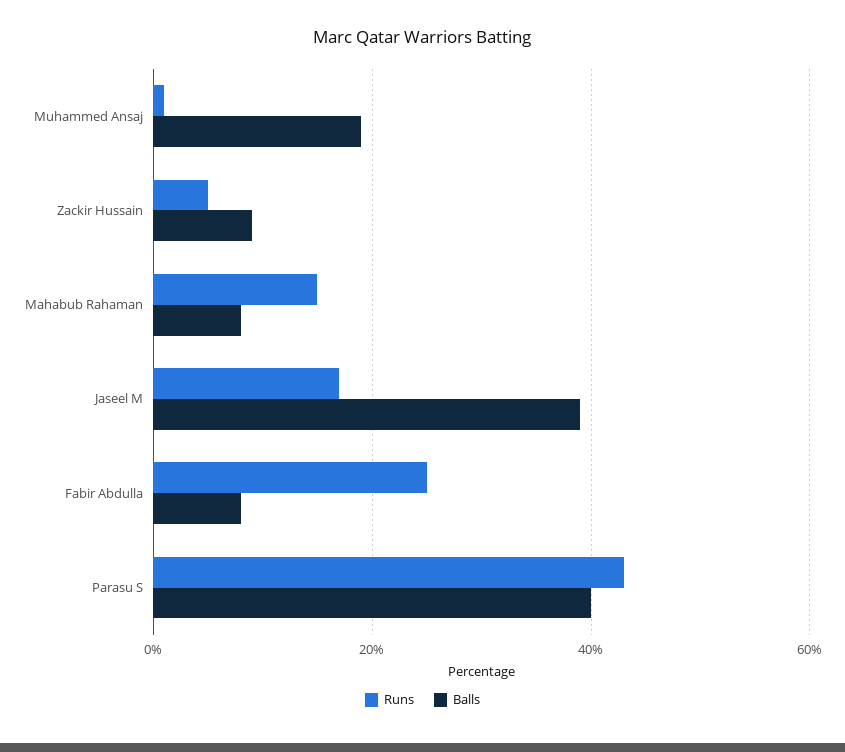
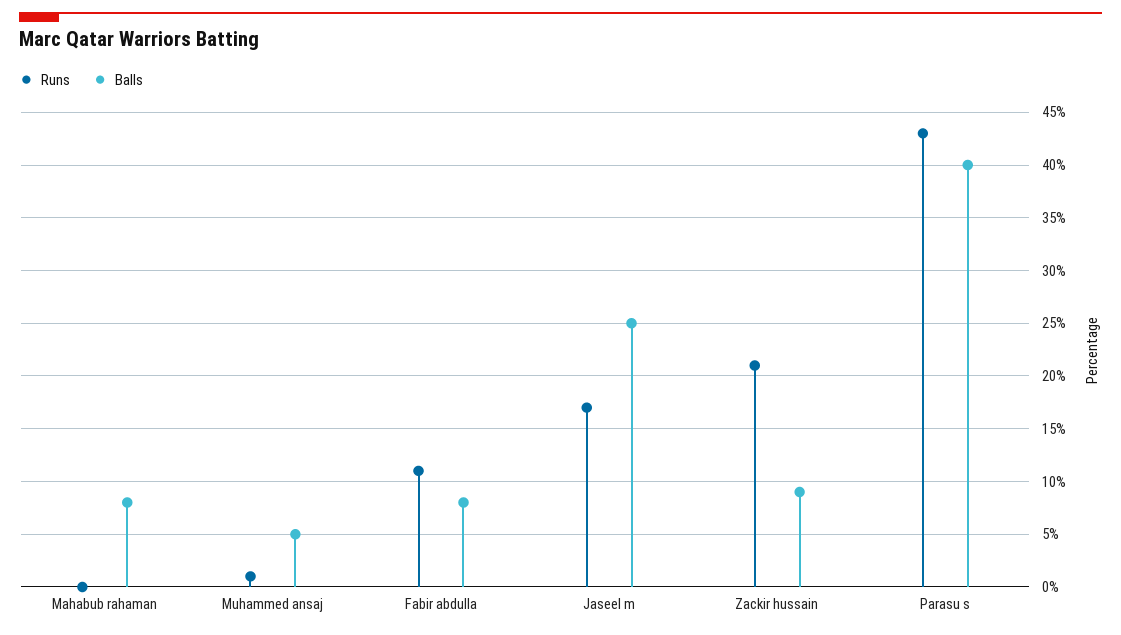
Balls, Muhammed Ansaj: 20 -> 5
Runs, Zackir Hussain: 5 -> 21
Runs, Mahabub Rahaman: 15 -> 0
Balls, Jaseel M: 40 -> 25
Runs, Fabir Abdulla: 25 -> 11

